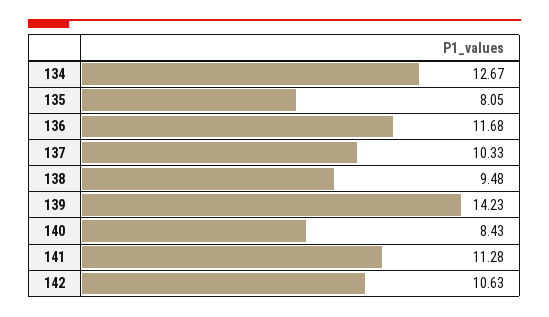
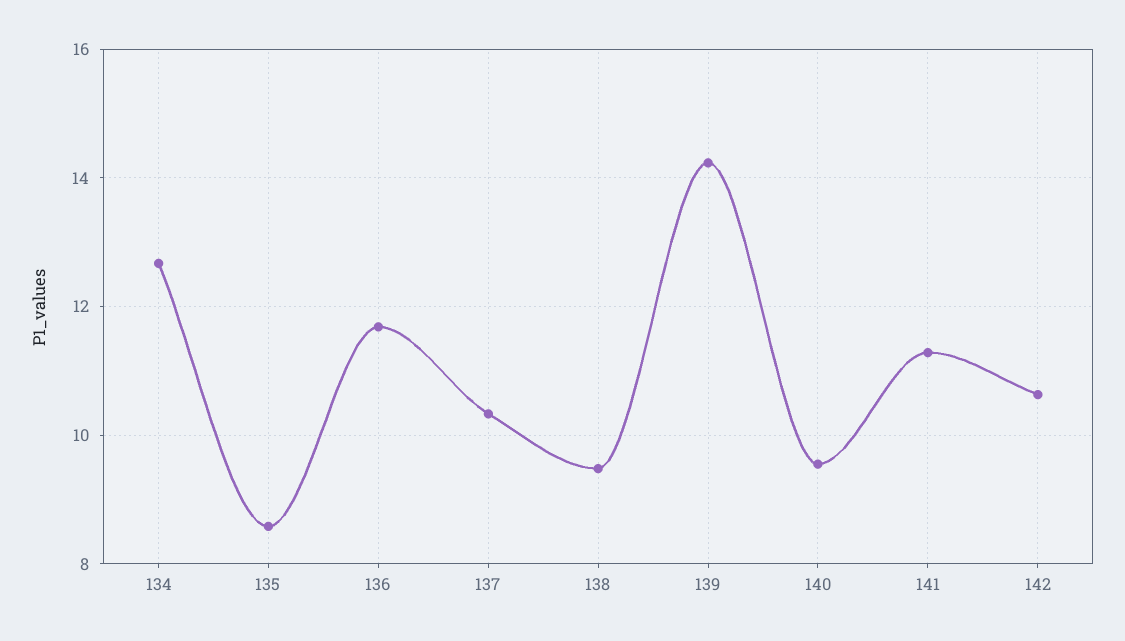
135: 8.05 -> 8.6
140: 8.43 -> 9.6

